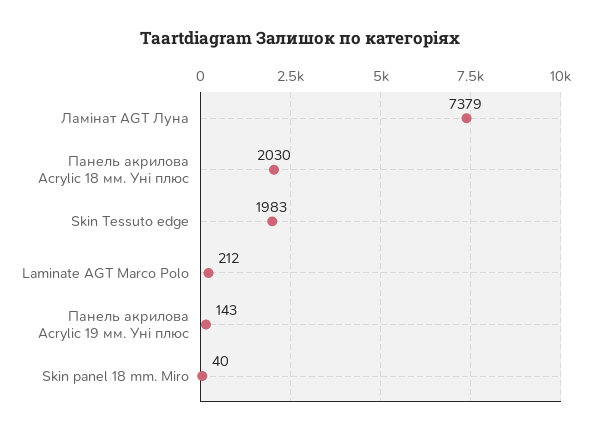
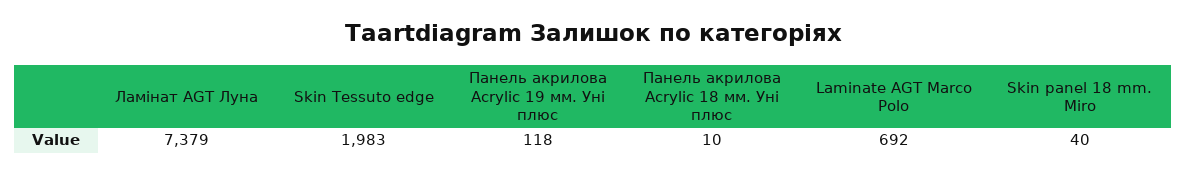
Панель акрилова Acrylic 18 мм. Уні плюс: 2030 -> 10
Laminate AGT Marco Polo: 212 -> 692
Панель акрилова Acrylic 19 мм. Уні плюс: 143 -> 118

